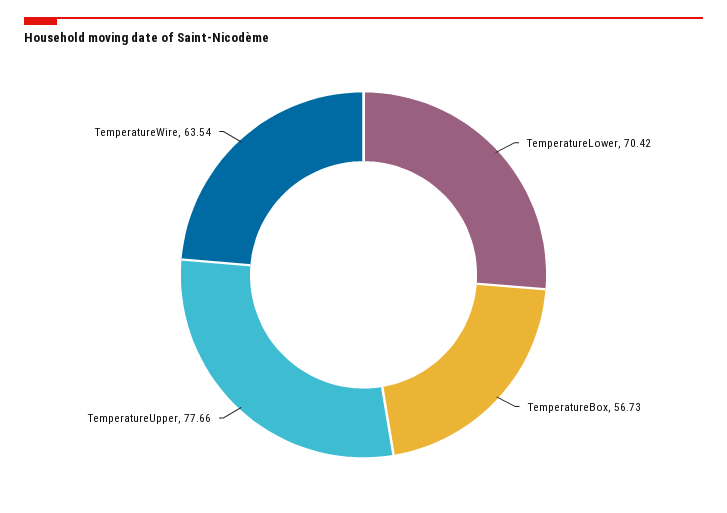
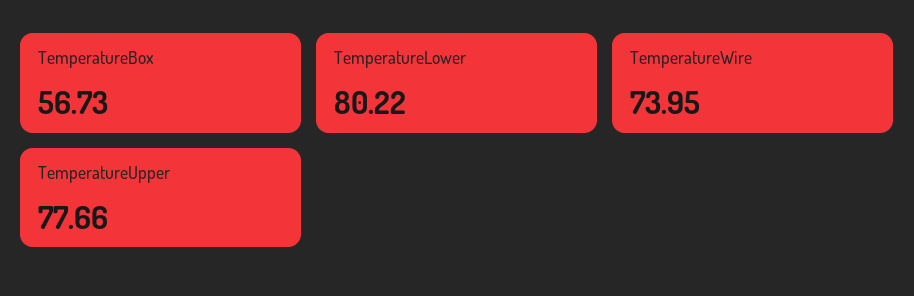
TemperatureLower: 70.42 -> 80.22
TemperatureWire: 63.54 -> 73.95

